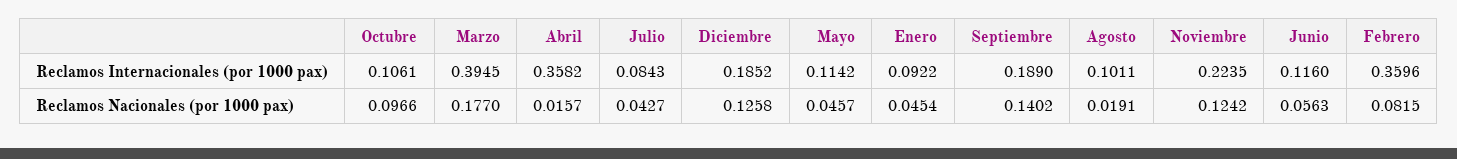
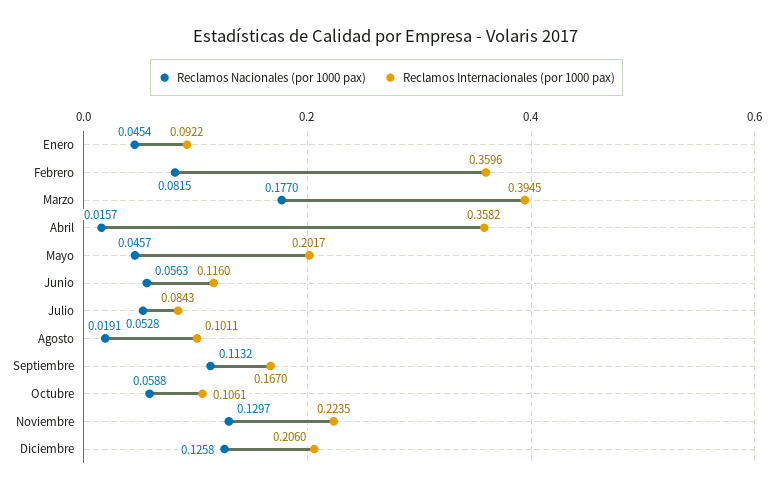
Reclamos Internacionales (por 1000 pax), Diciembre: 0.1852 -> 0.206
Reclamos Internacionales (por 1000 pax), Mayo: 0.1142 -> 0.2017
Reclamos Internacionales (por 1000 pax), Septiembre: 0.189 -> 0.167
Reclamos Nacionales (por 1000 pax), Octubre: 0.0966 -> 0.0588
Reclamos Nacionales (por 1000 pax), Julio: 0.0427 -> 0.0528
Reclamos Nacionales (por 1000 pax), Septiembre: 0.1402 -> 0.1132
Reclamos Nacionales (por 1000 pax), Noviembre: 0.1242 -> 0.1297

